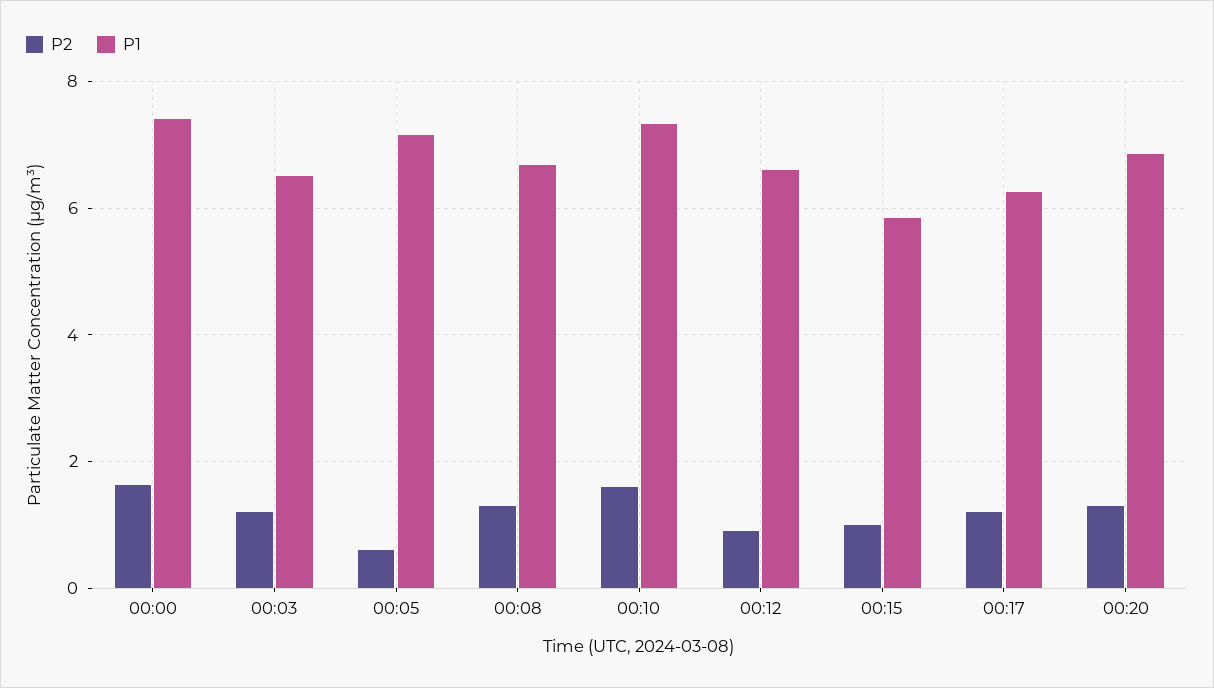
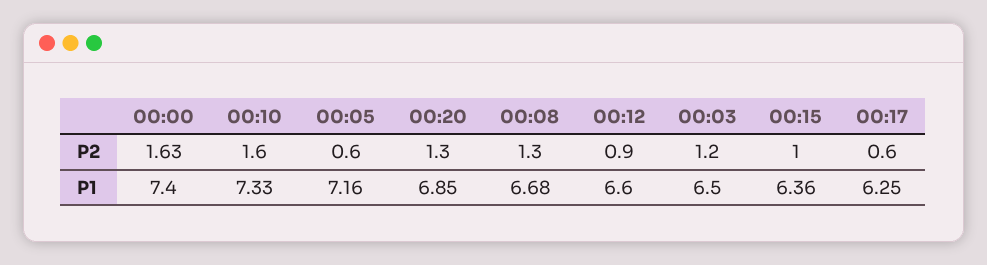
P1, 00:15: 5.8 -> 6.36
P2, 00:17: 1.2 -> 0.6

